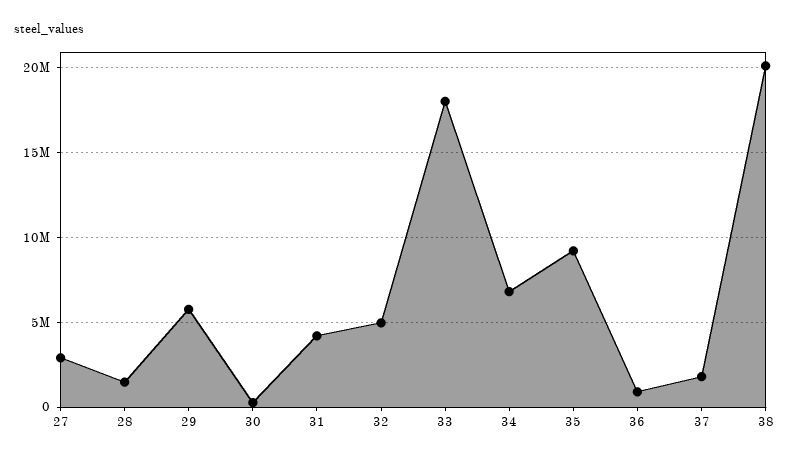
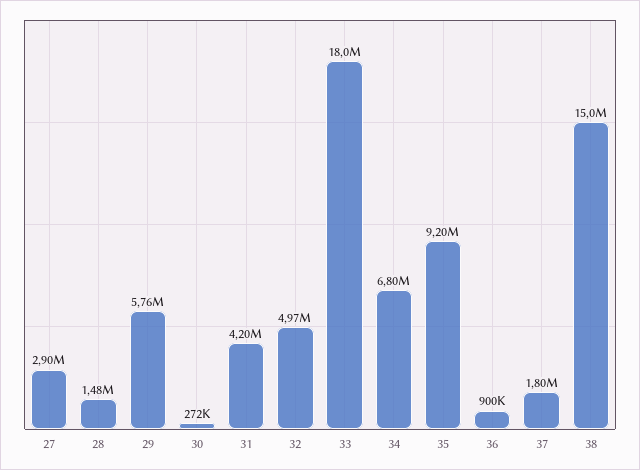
38: 20000000 -> 15000000

